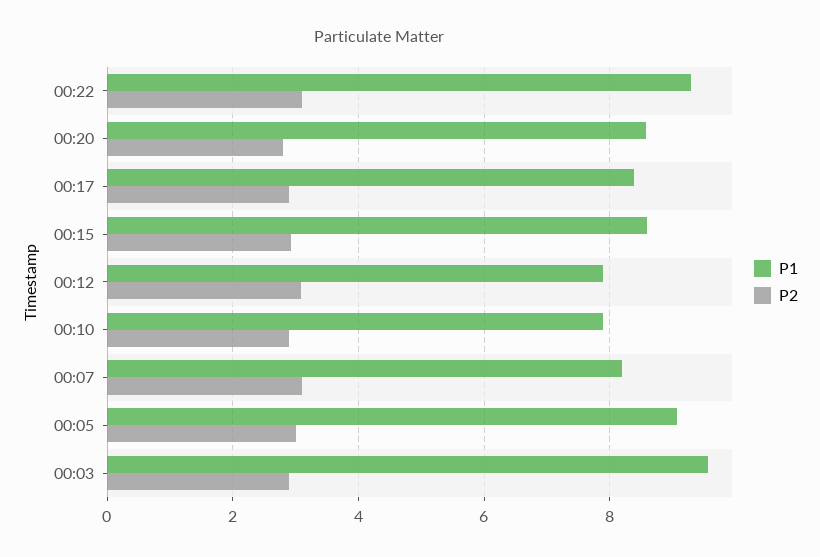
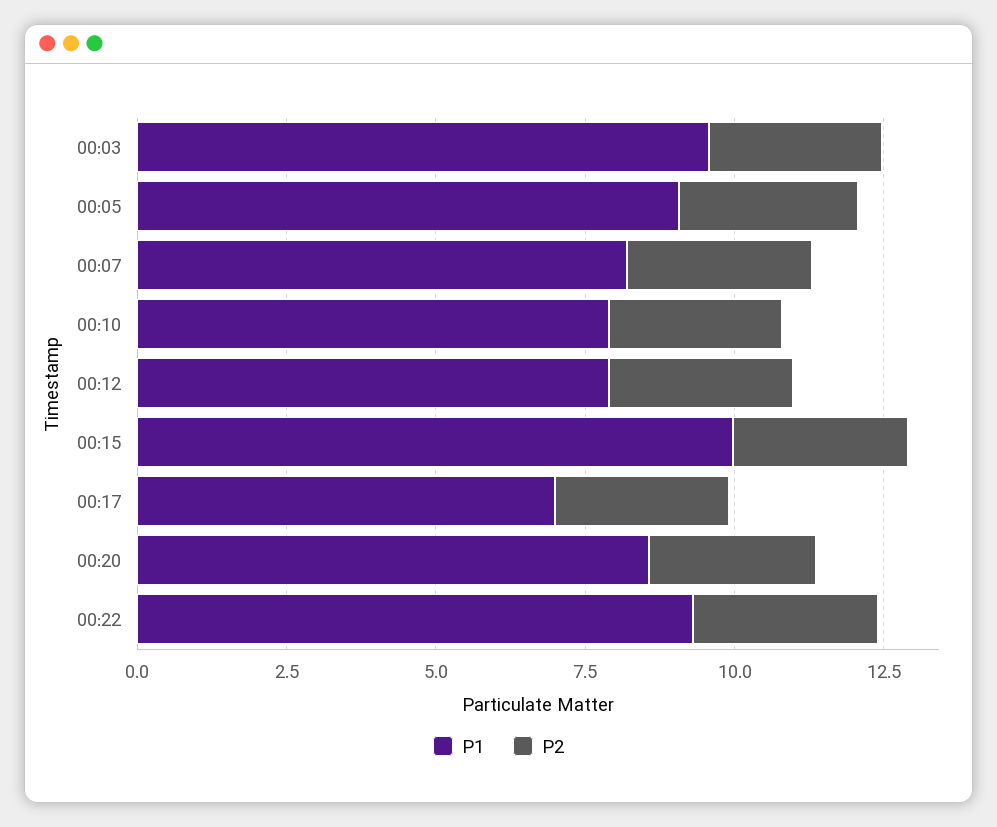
P1, 00:17: 8.4 -> 7
P1, 00:15: 8.6 -> 10

